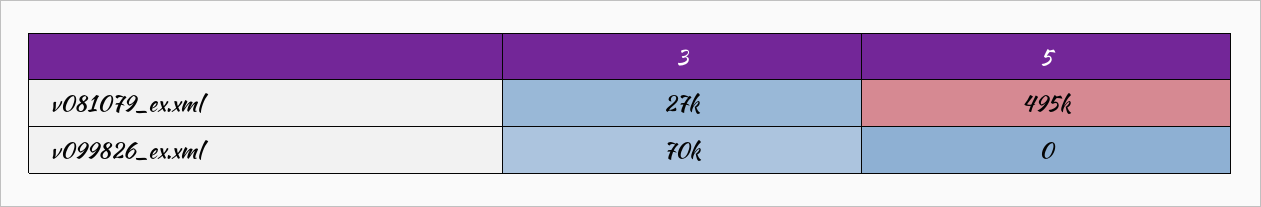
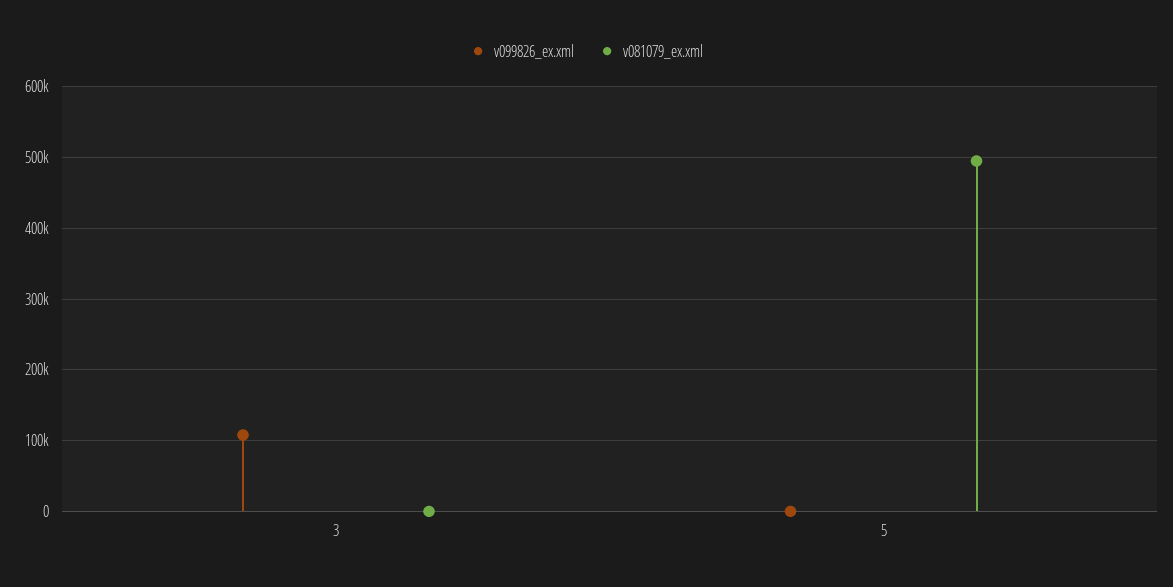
v081079_ex.xml, 3: 27000 -> 0
v099826_ex.xml, 3: 70000 -> 110000

